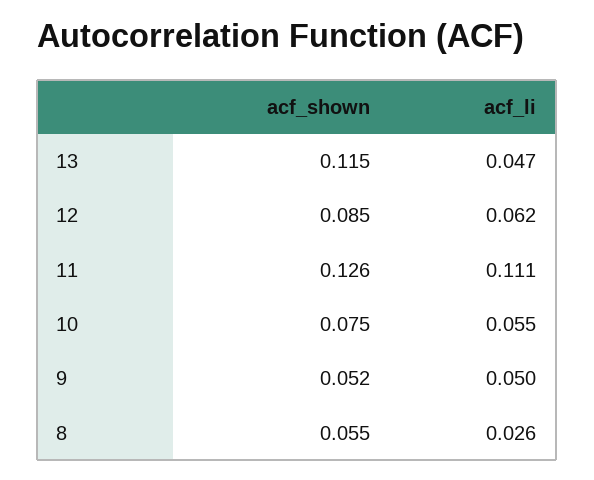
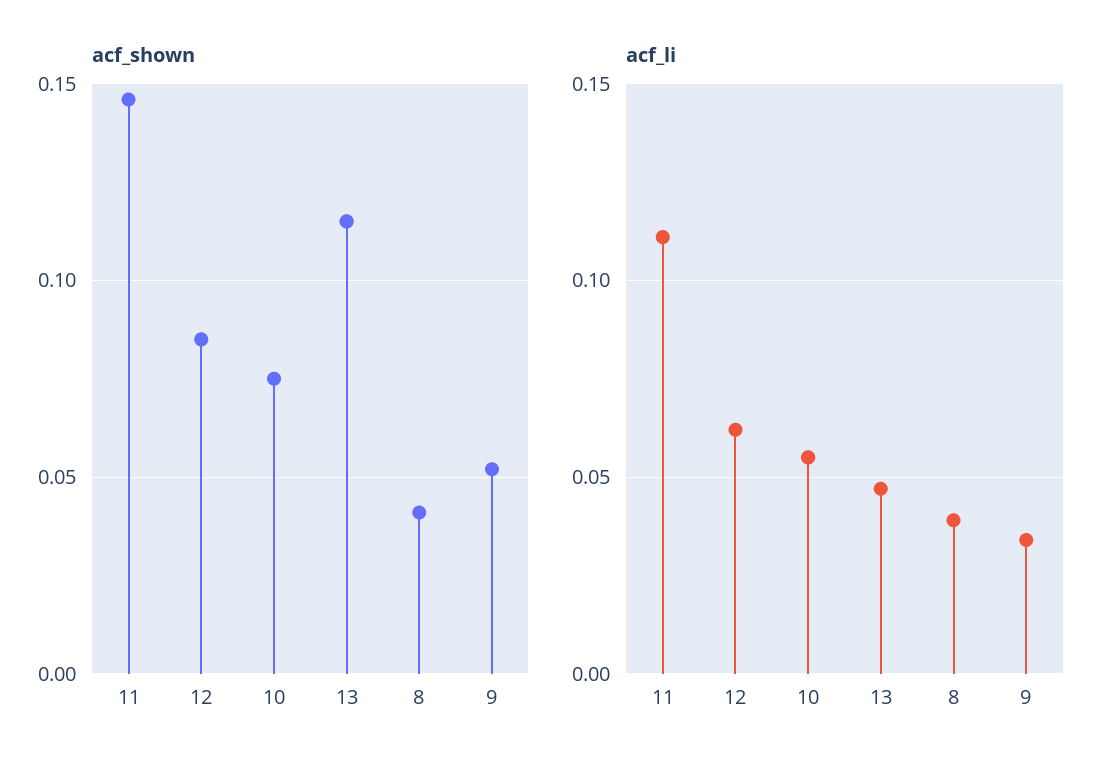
acf_shown, 11: 0.126 -> 0.145
acf_li, 9: 0.05 -> 0.035
acf_shown, 8: 0.055 -> 0.04
acf_li, 8: 0.026 -> 0.04

